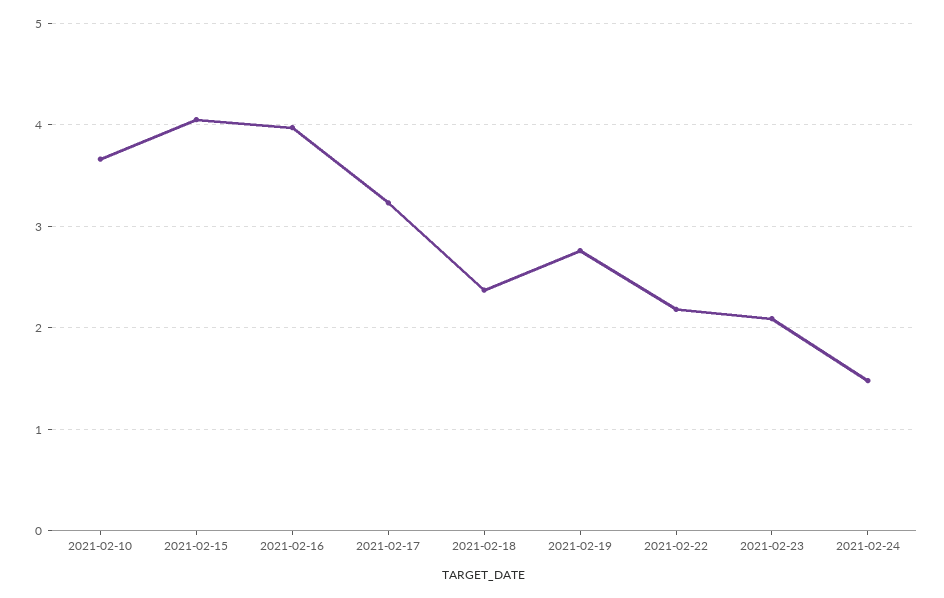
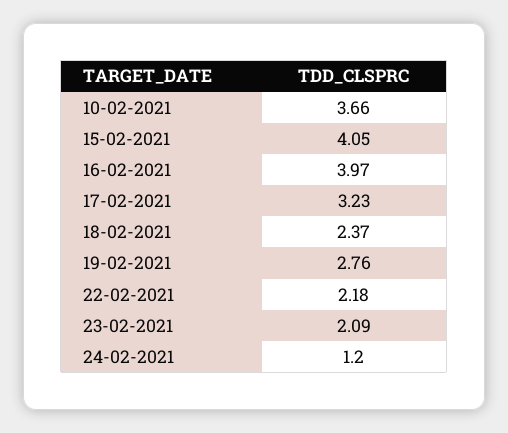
2021-02-24: 1.5 -> 1.2

